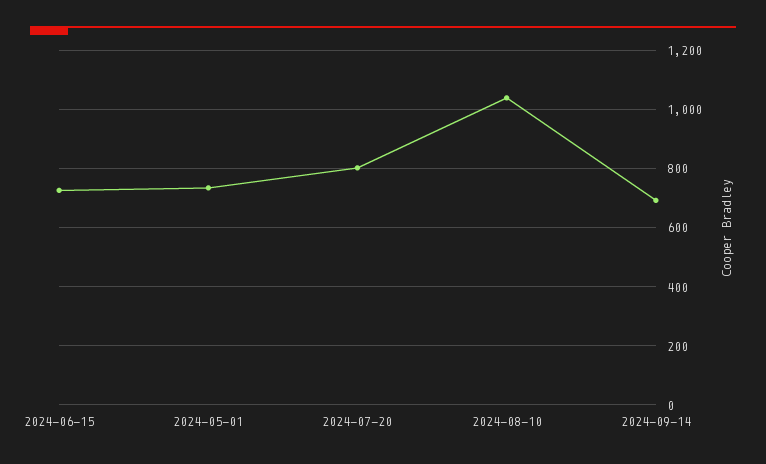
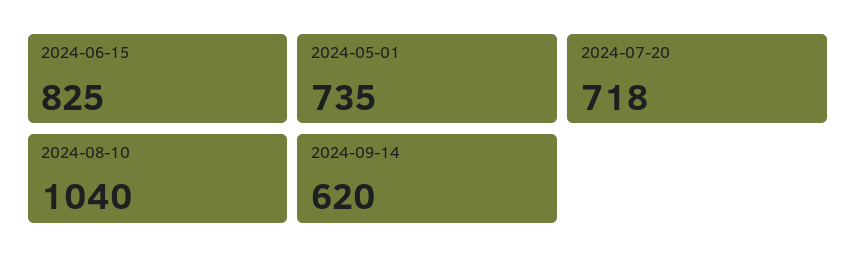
2024-06-15: 725 -> 825
2024-07-20: 800 -> 718
2024-09-14: 700 -> 620

